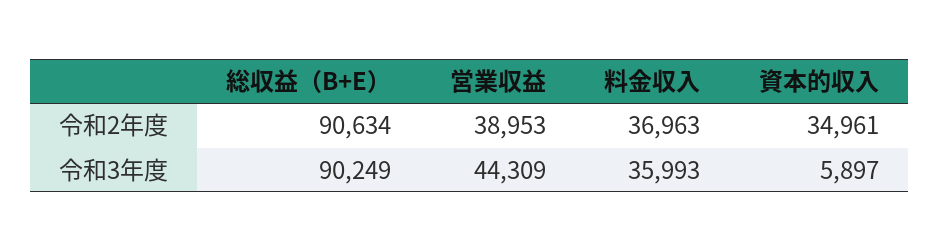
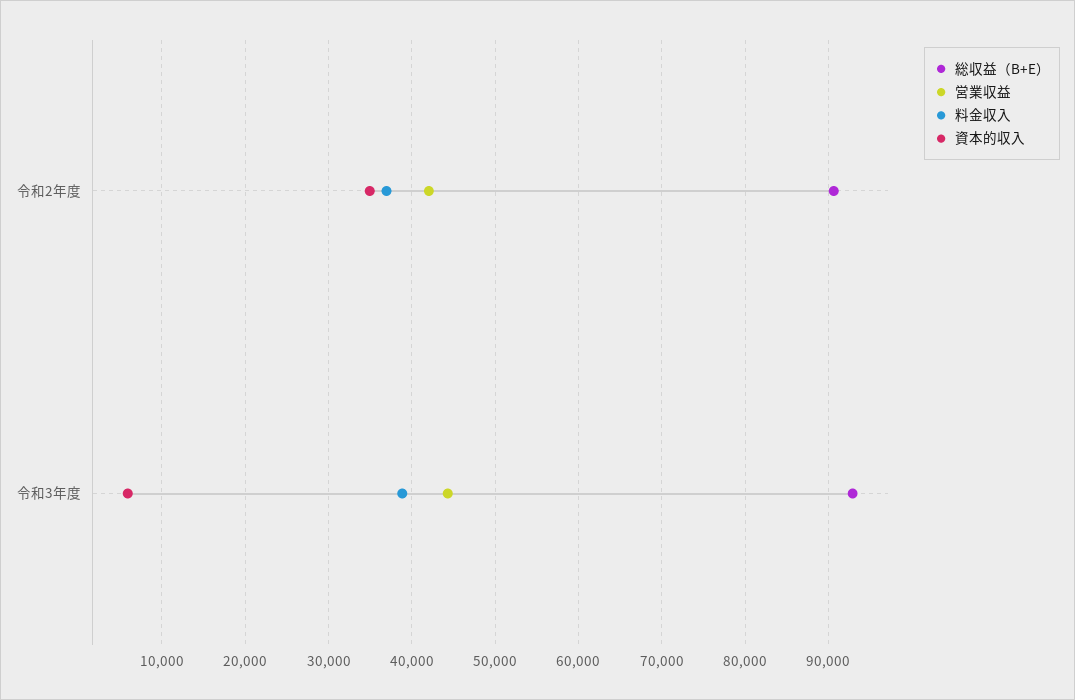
営業収益, 令和2年度: 38953 -> 42000
総収益（B+E）, 令和3年度: 90249 -> 93000
料金収入, 令和3年度: 35993 -> 39000

